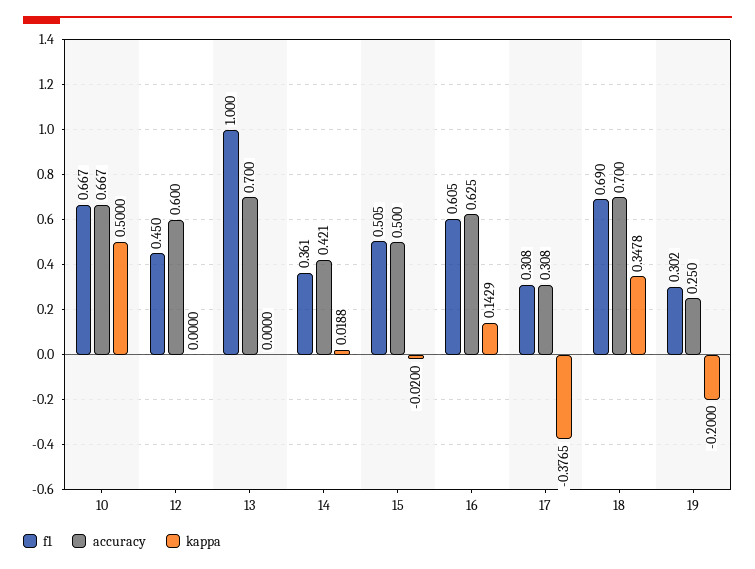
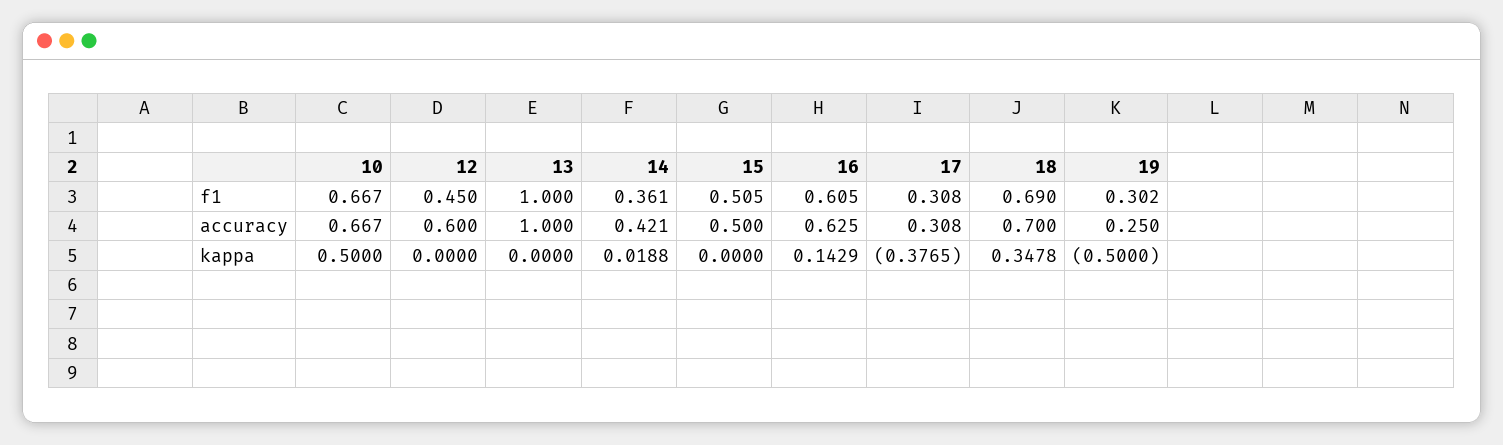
accuracy, 13: 0.7 -> 1
kappa, 15: -0.02 -> 0
kappa, 19: -0.2 -> -0.5

